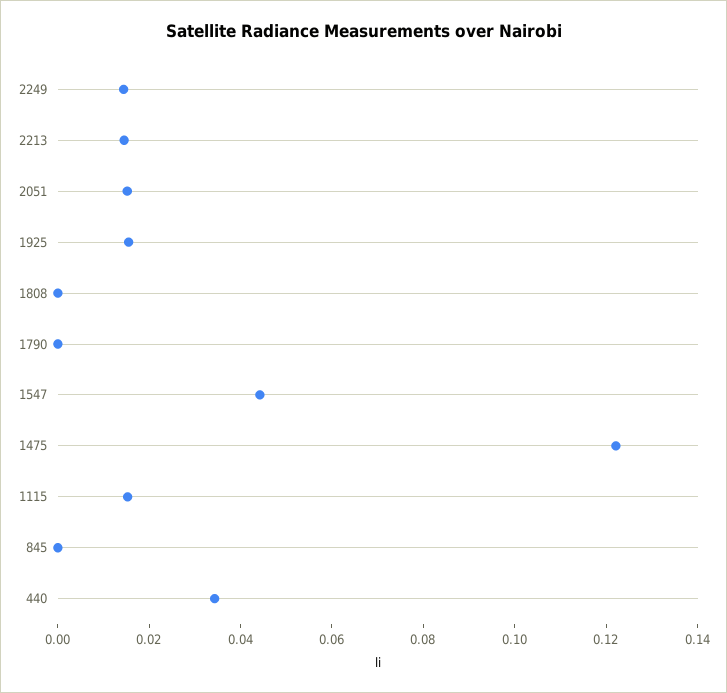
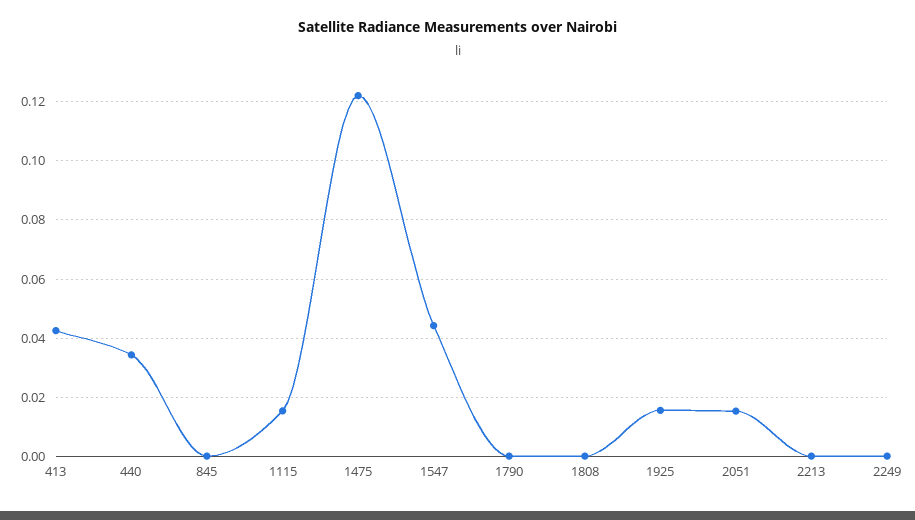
2249: 0.015 -> 0
2213: 0.015 -> 0
413: none -> 0.0425

